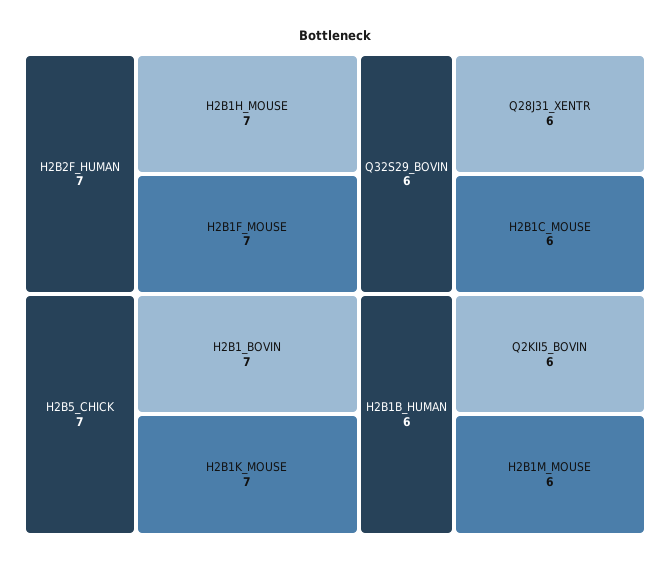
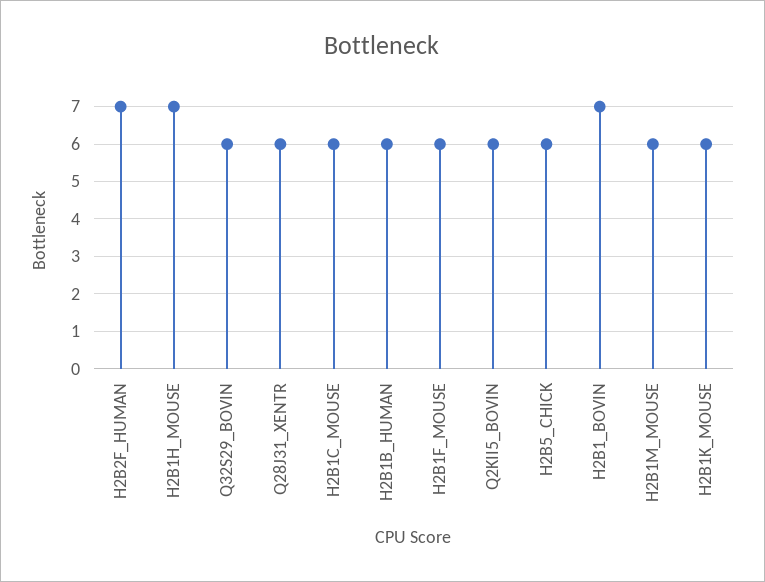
H2B1F_MOUSE: 7 -> 6
H2B5_CHICK: 7 -> 6
H2B1K_MOUSE: 7 -> 6

